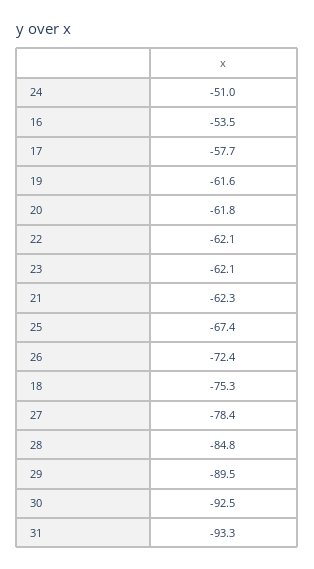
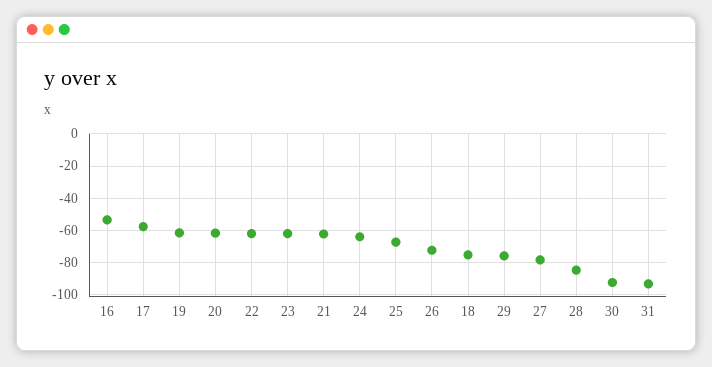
24: -51 -> -65
29: -89.5 -> -75

